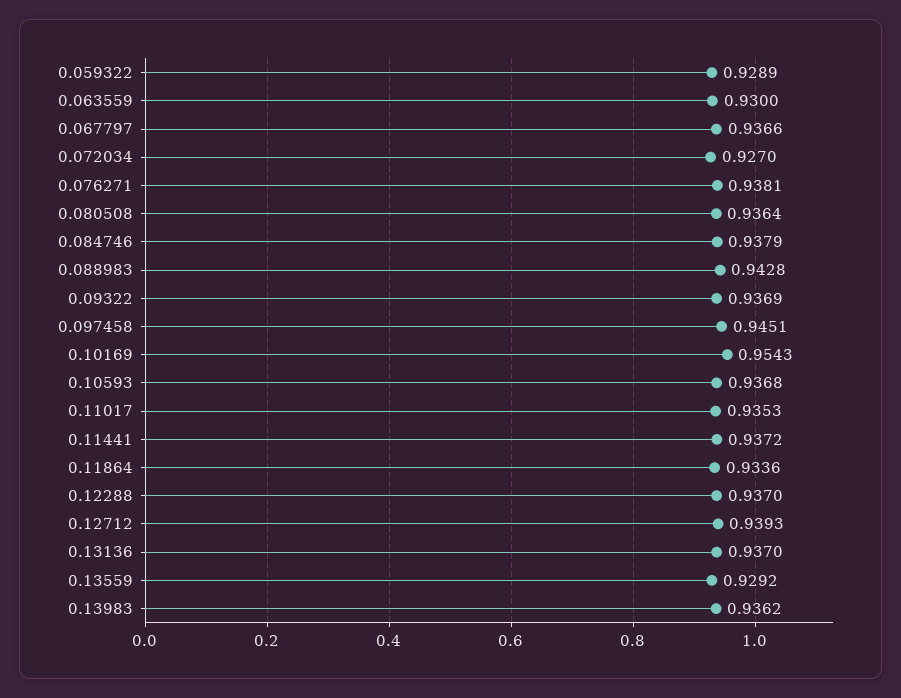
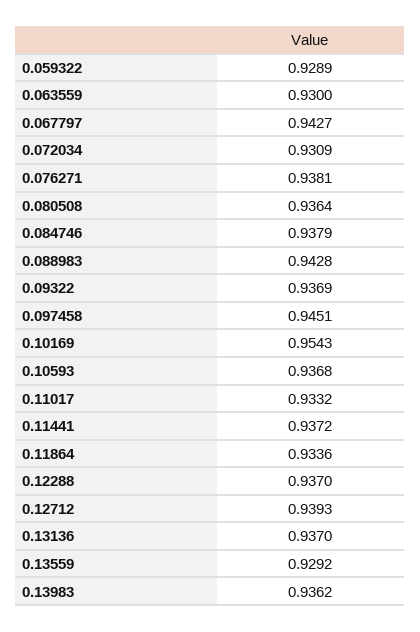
0.067797: 0.9366 -> 0.9427
0.072034: 0.927 -> 0.9309
0.11017: 0.9353 -> 0.9332

